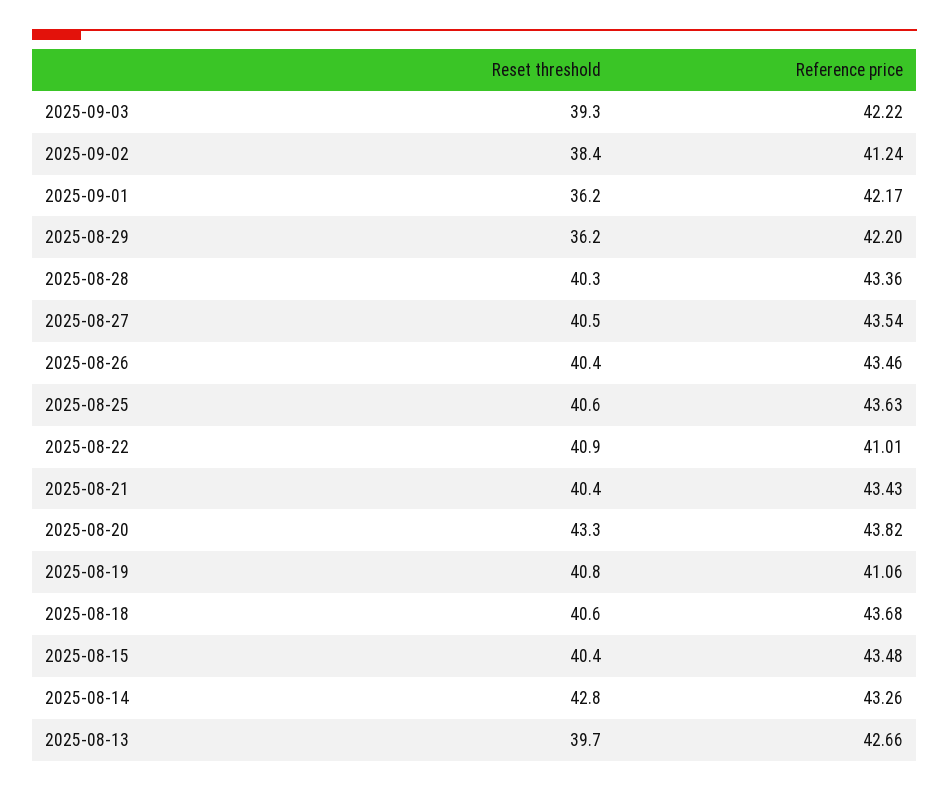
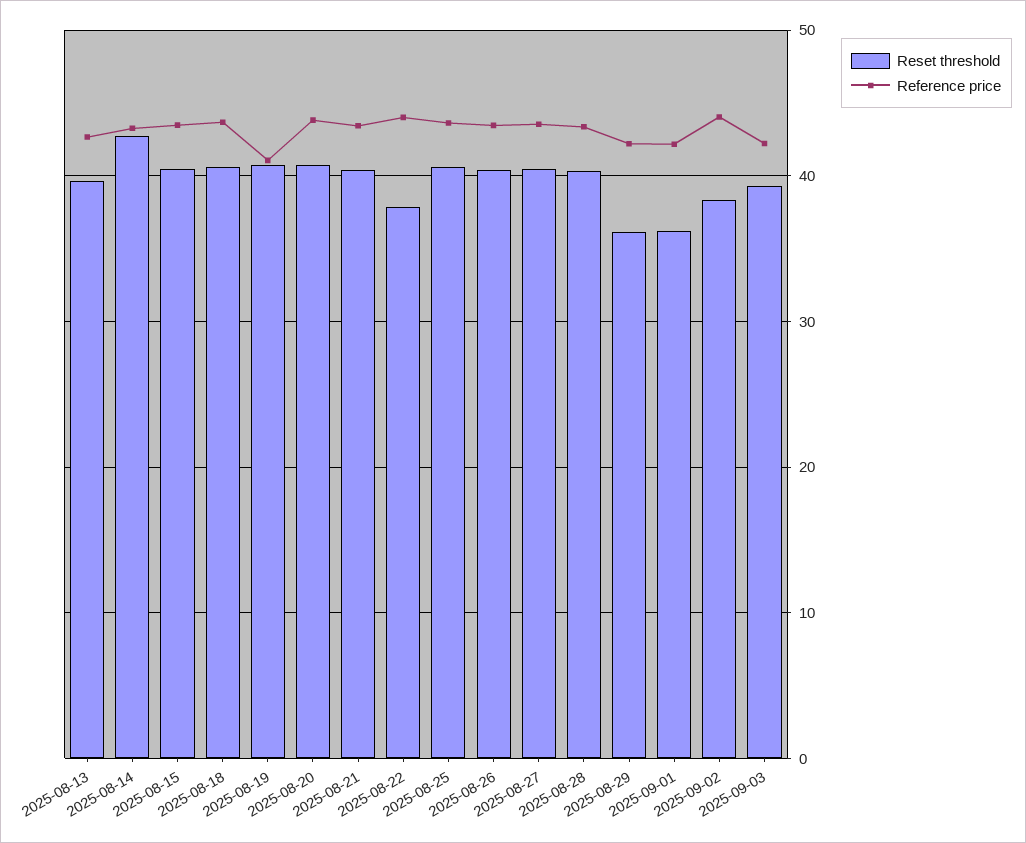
Reference price, 2025-09-02: 41.24 -> 44
Reset threshold, 2025-08-22: 40.9 -> 38
Reference price, 2025-08-22: 41.01 -> 44
Reset threshold, 2025-08-20: 43.3 -> 41

